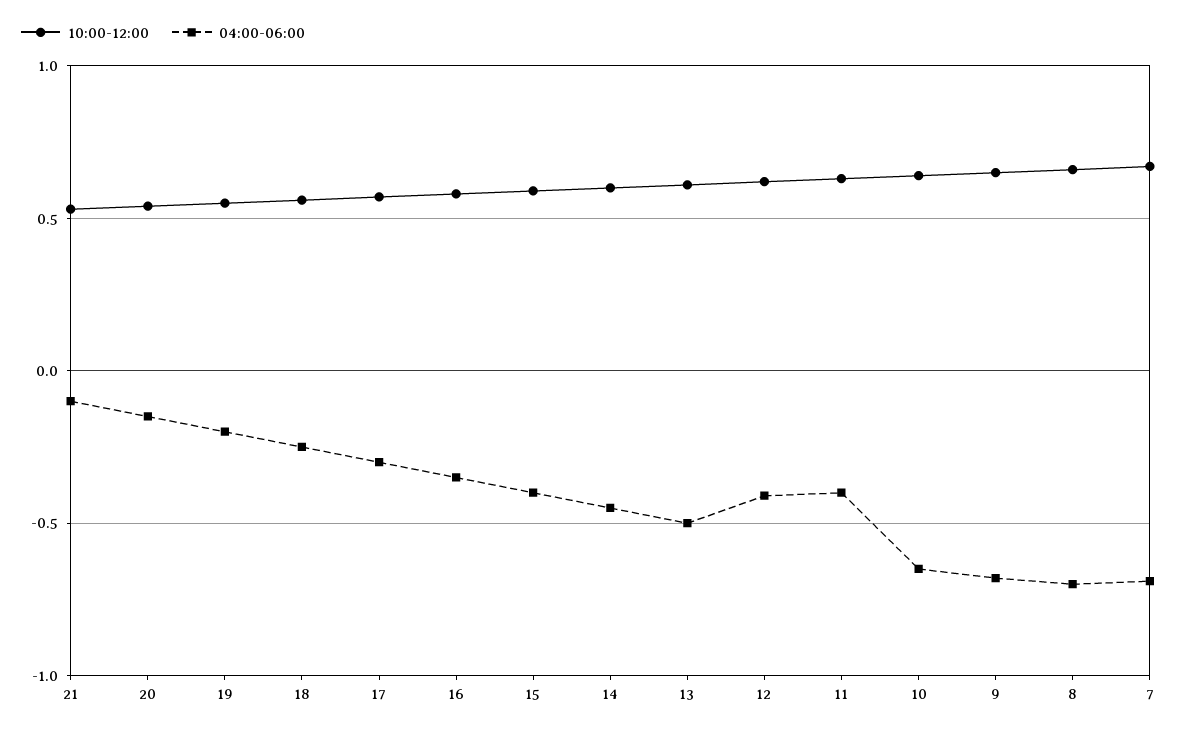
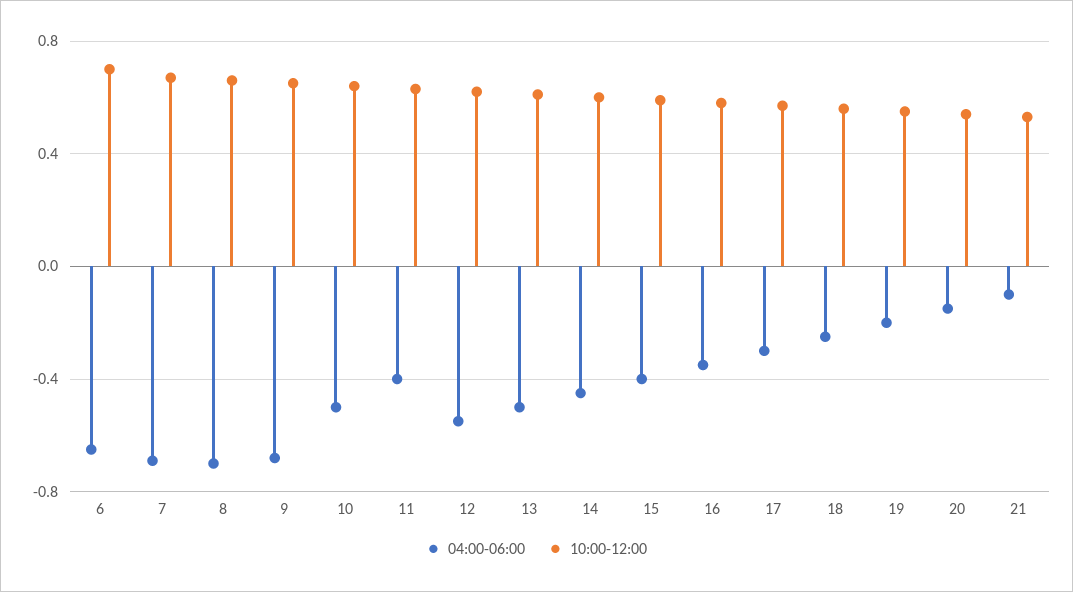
04:00-06:00, 12: -0.4 -> -0.55
04:00-06:00, 10: -0.65 -> -0.5
04:00-06:00, 6: none -> -0.65
10:00-12:00, 6: none -> 0.7

